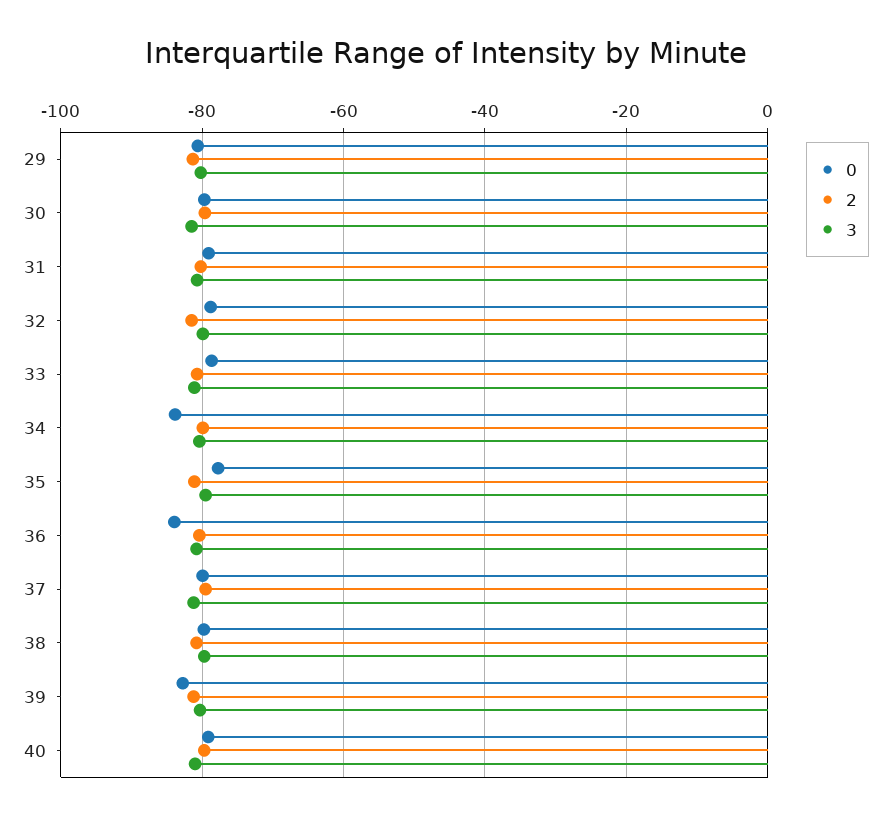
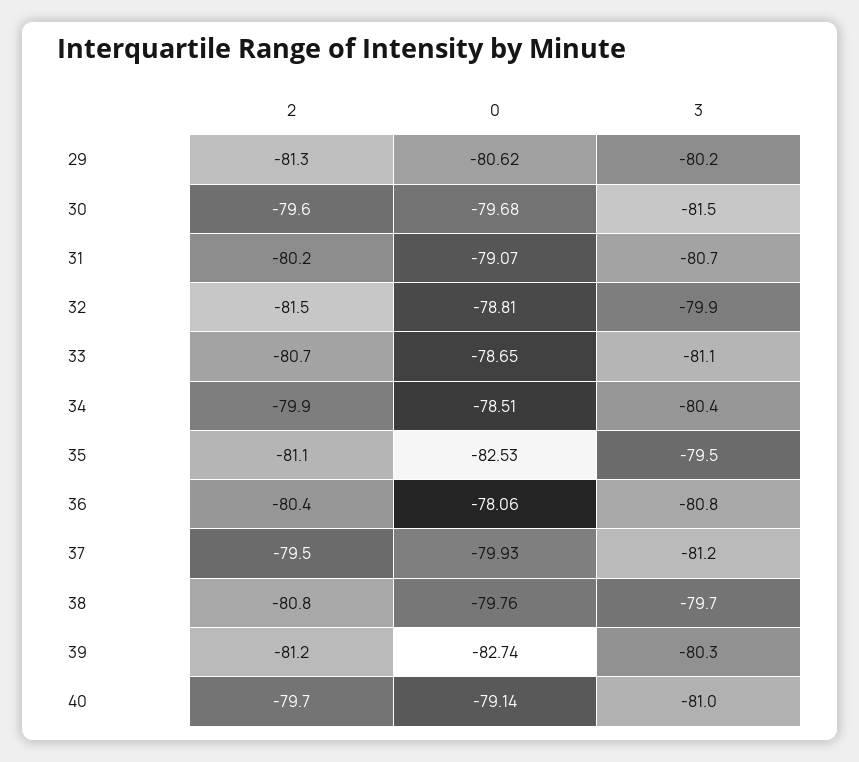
0, 34: -84 -> -78.51
0, 35: -78 -> -82.53
0, 36: -84 -> -78.06

